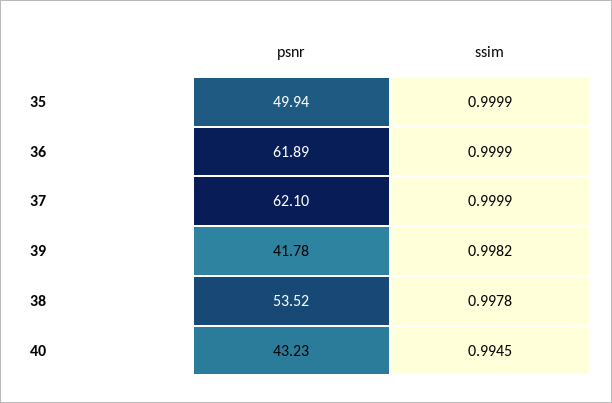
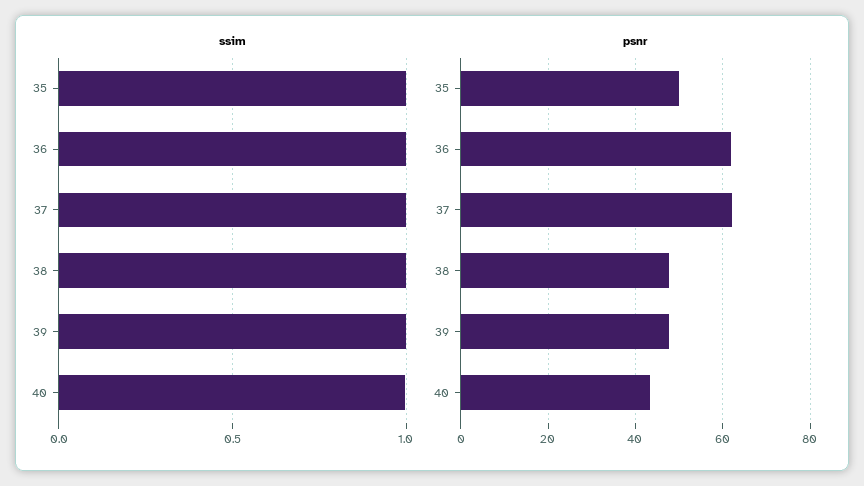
psnr, 39: 41.78 -> 48
psnr, 38: 53.52 -> 48

